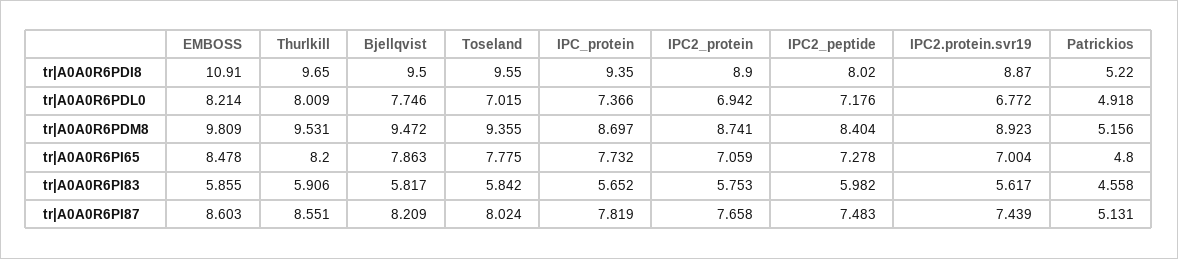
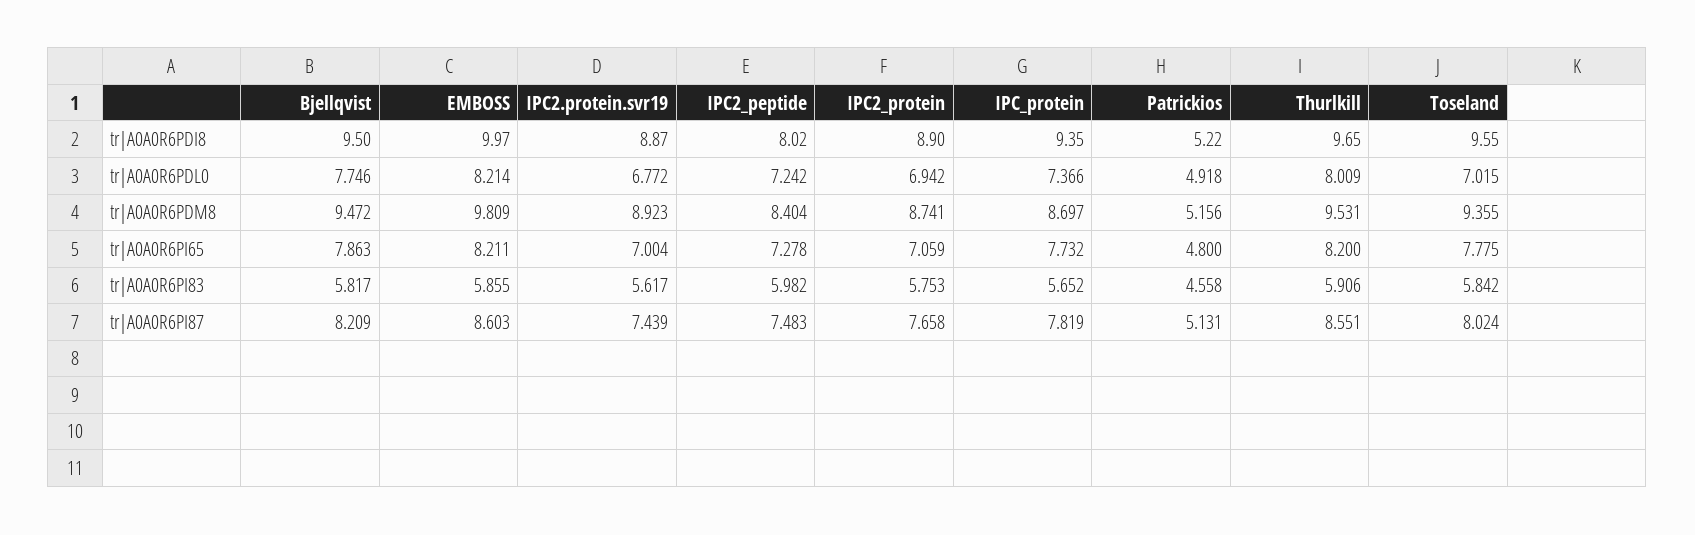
EMBOSS, tr|A0A0R6PDI8: 10.91 -> 9.97
IPC2_peptide, tr|A0A0R6PDL0: 7.176 -> 7.242
EMBOSS, tr|A0A0R6PI65: 8.478 -> 8.211

